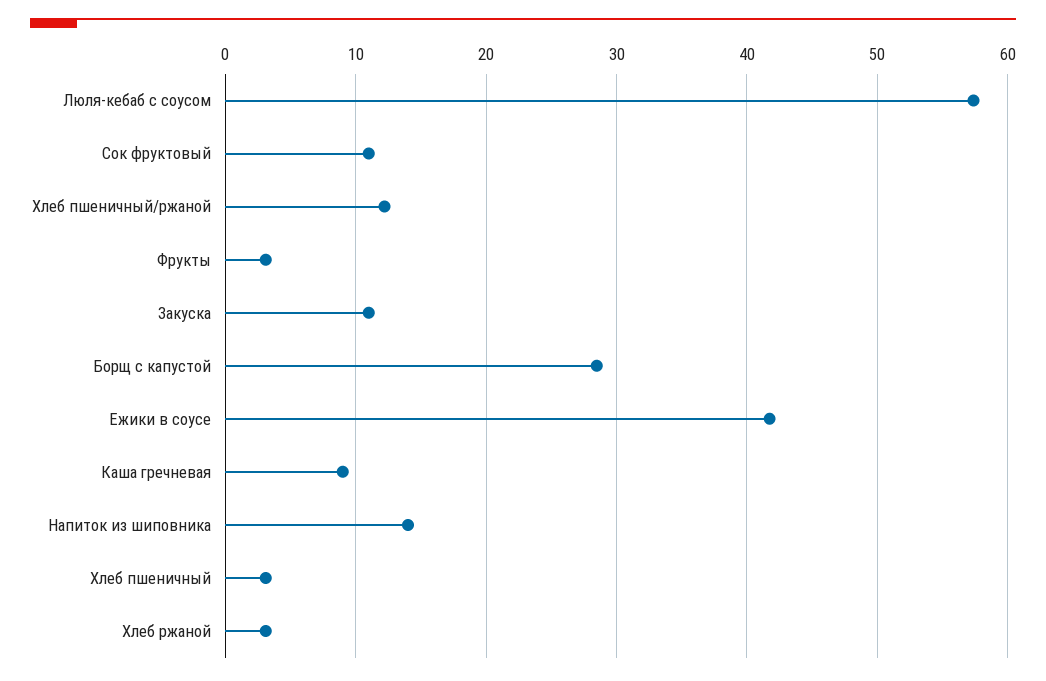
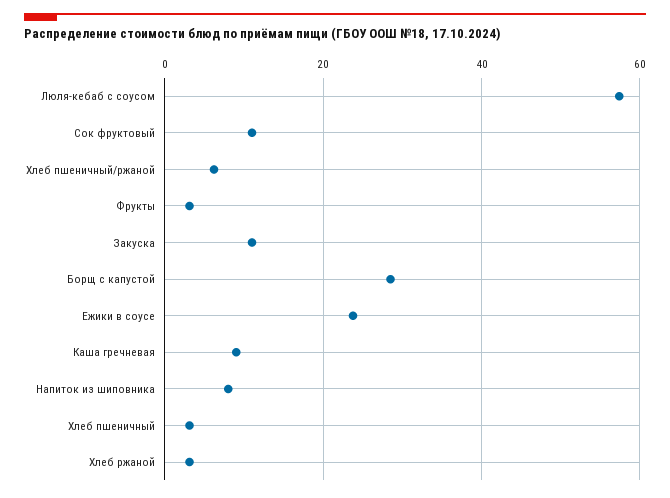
Хлеб пшеничный/ржаной: 12 -> 6
Ежики в соусе: 42 -> 24
Напиток из шиповника: 14 -> 8

